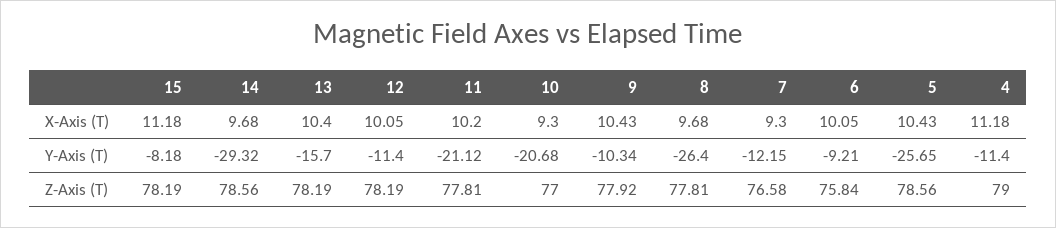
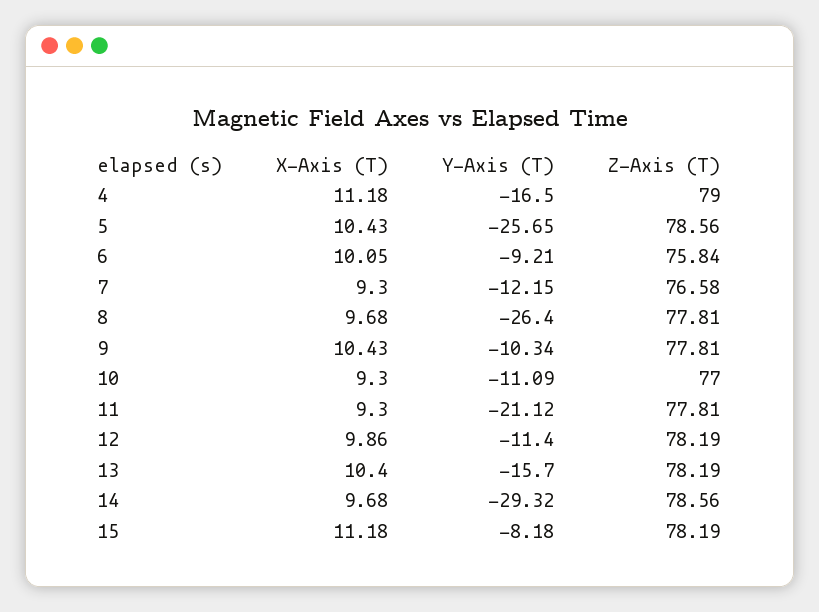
12, X-Axis (T): 10.05 -> 9.86
11, X-Axis (T): 10.2 -> 9.3
10, Y-Axis (T): -20.68 -> -11.09
4, Y-Axis (T): -11.4 -> -16.5
9, Z-Axis (T): 77.92 -> 77.81

